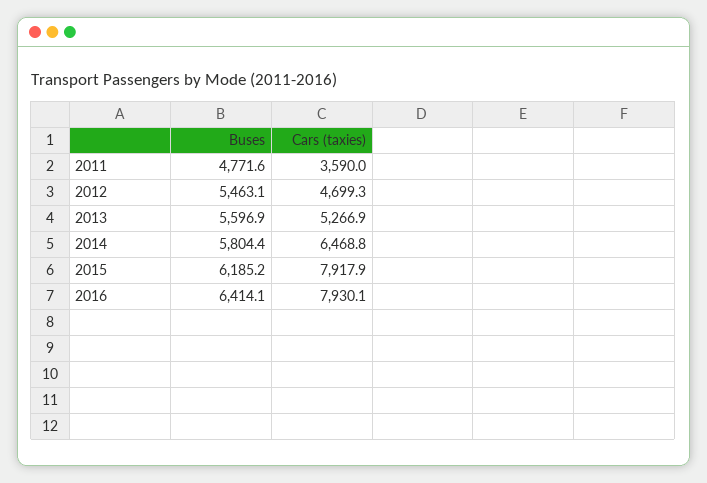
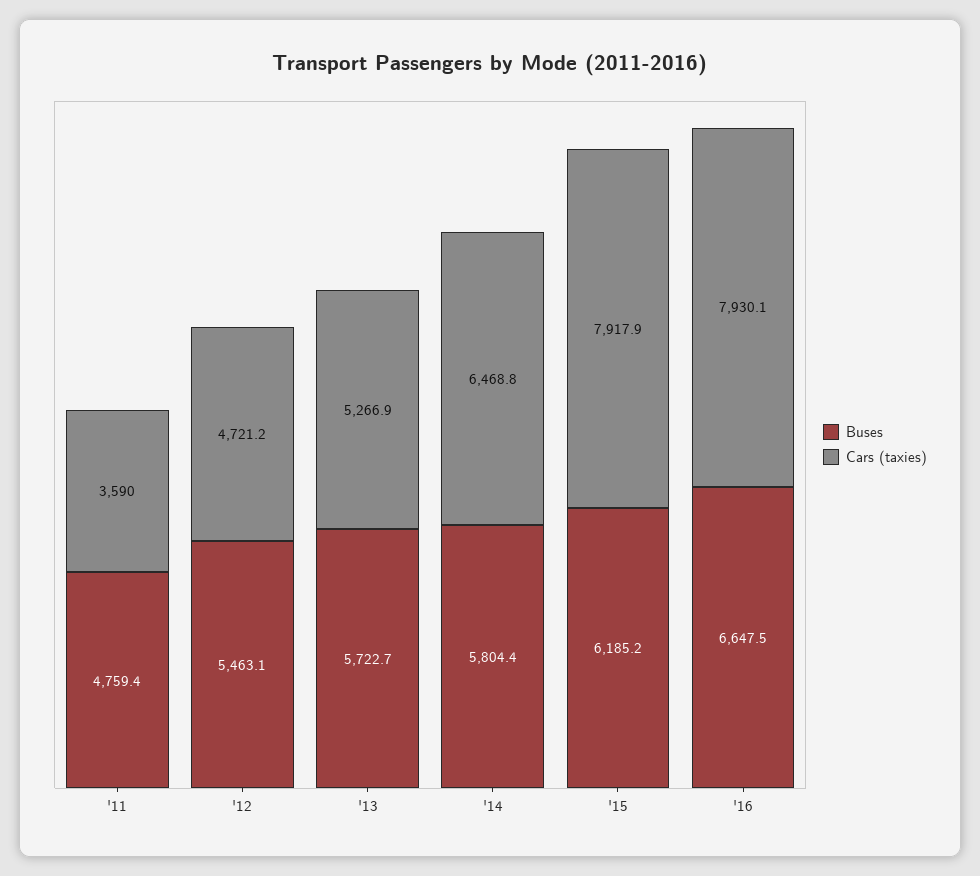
Buses, 2011: 4771.6 -> 4759.4
Cars (taxies), 2012: 4699.3 -> 4721.2
Buses, 2013: 5596.9 -> 5722.7
Buses, 2016: 6414.1 -> 6647.5

